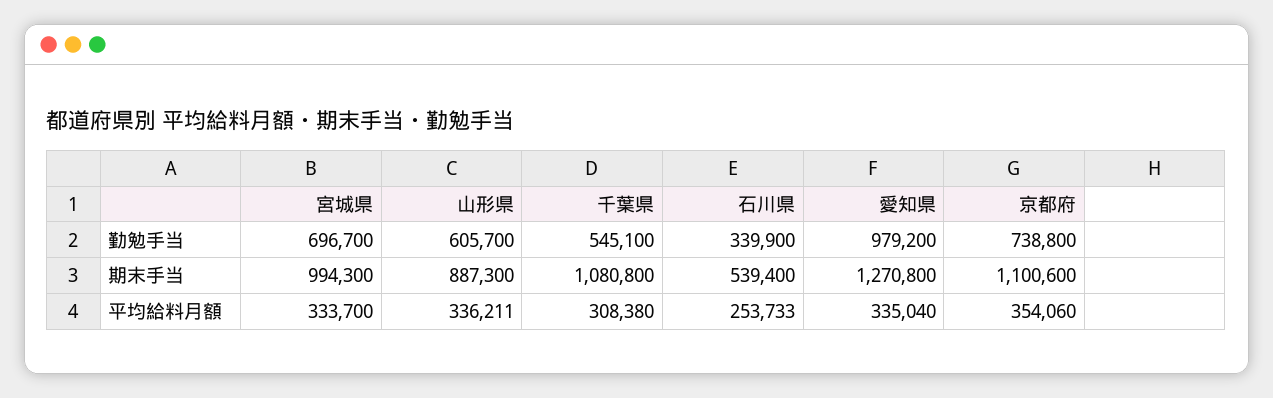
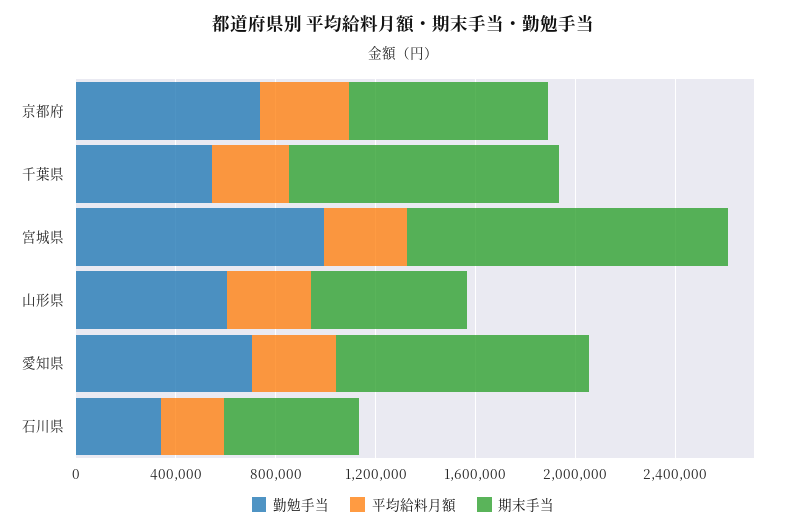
勤勉手当, 宮城県: 696700 -> 1000000
勤勉手当, 愛知県: 979200 -> 700000
期末手当, 宮城県: 994300 -> 1300000
期末手当, 山形県: 887300 -> 600000
期末手当, 愛知県: 1270800 -> 1000000
期末手当, 京都府: 1100600 -> 800000

